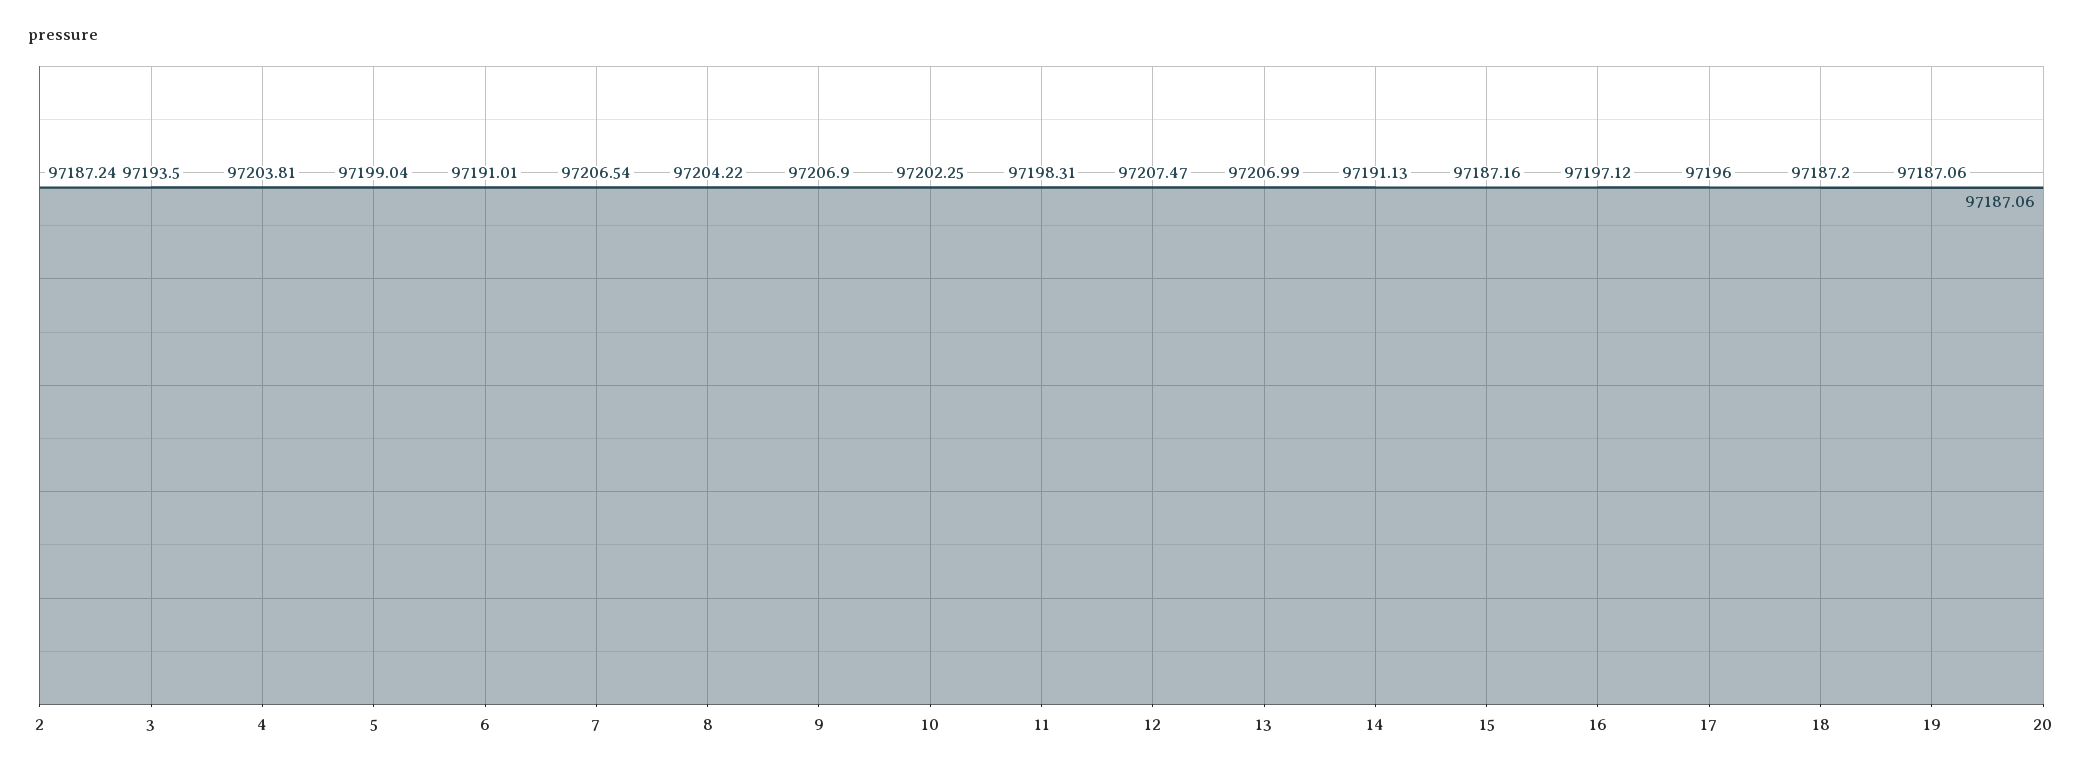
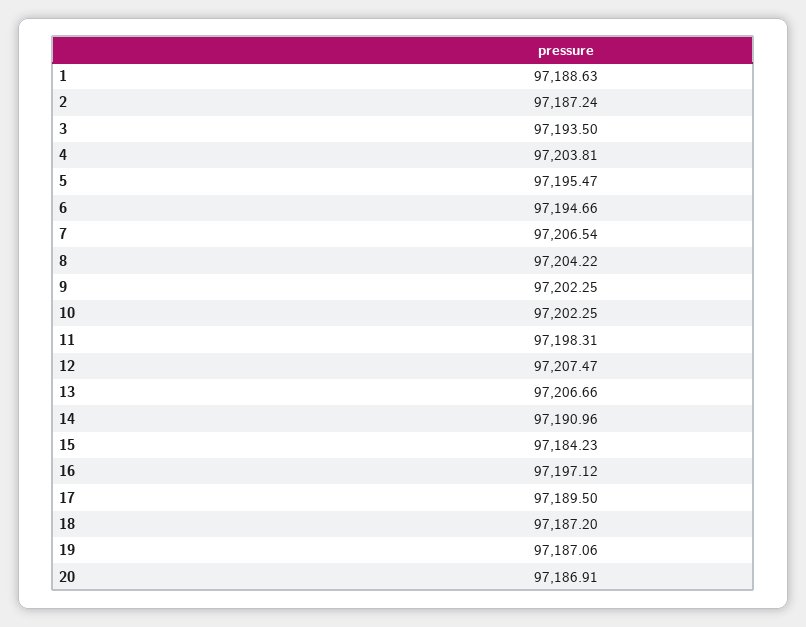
5: 97199.04 -> 97195.47
6: 97191.01 -> 97194.66
9: 97206.9 -> 97202.25
13: 97206.99 -> 97206.66
14: 97191.13 -> 97190.96
15: 97187.16 -> 97184.23
17: 97196 -> 97189.5
20: 97187.06 -> 97186.91
1: none -> 97188.63

